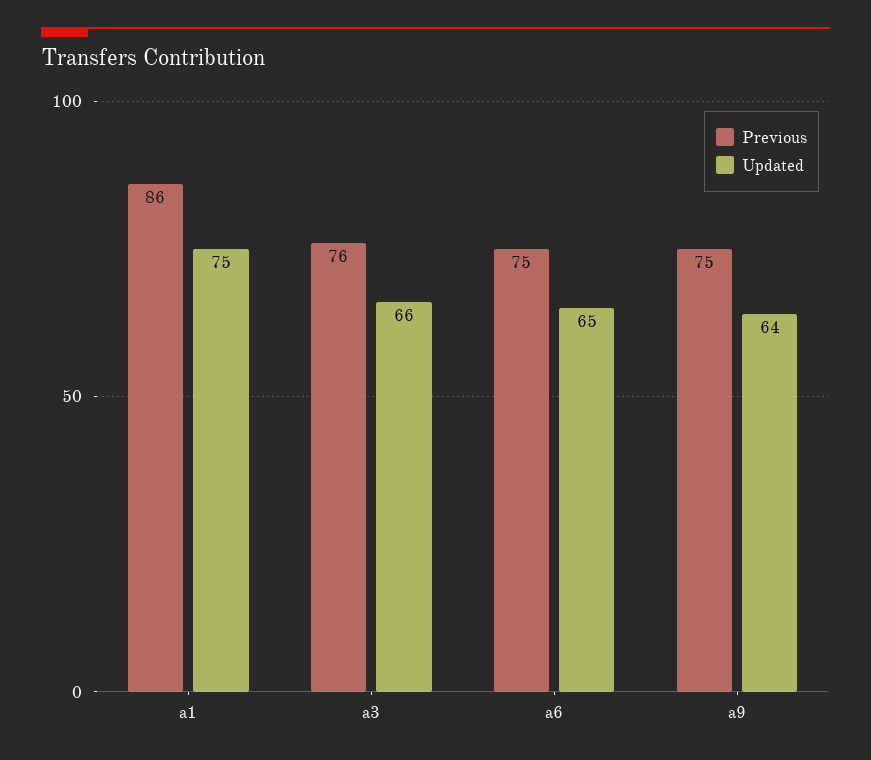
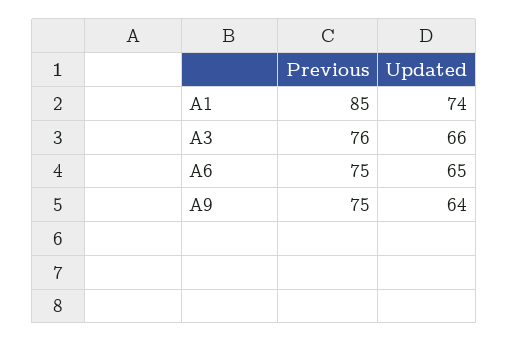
Previous, a1: 86 -> 85
Updated, a1: 75 -> 74

